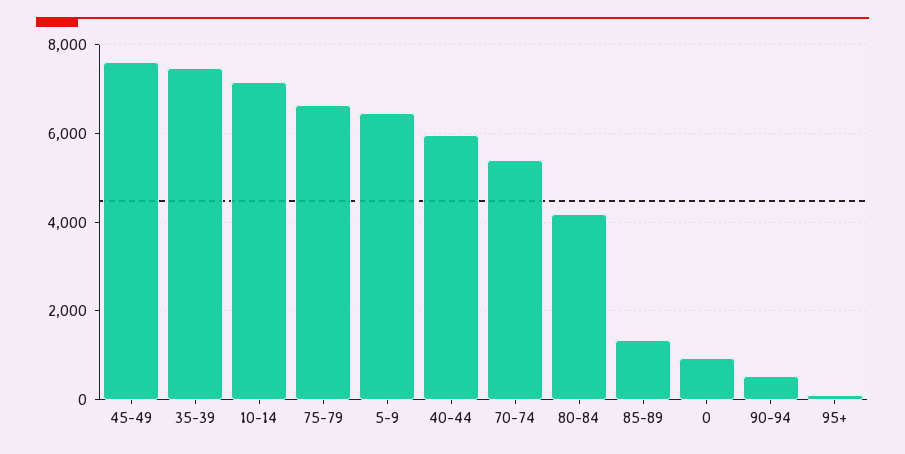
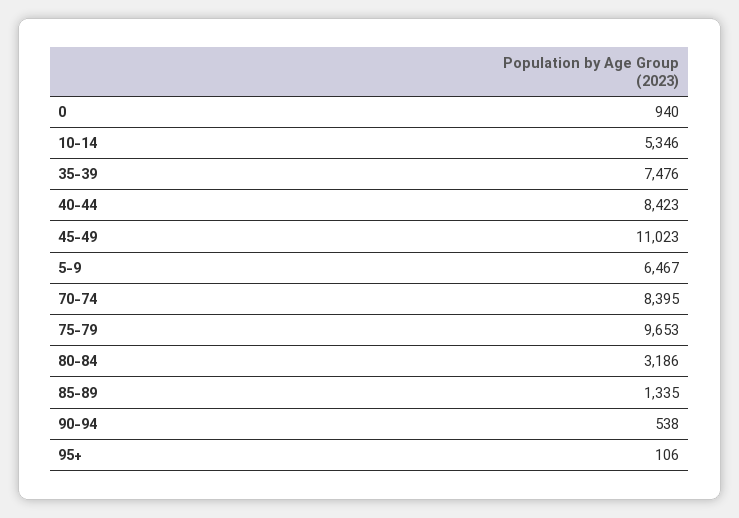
45-49: 7600 -> 11023
10-14: 7200 -> 5346
75-79: 6600 -> 9653
40-44: 6000 -> 8423
70-74: 5400 -> 8395
80-84: 4200 -> 3186

